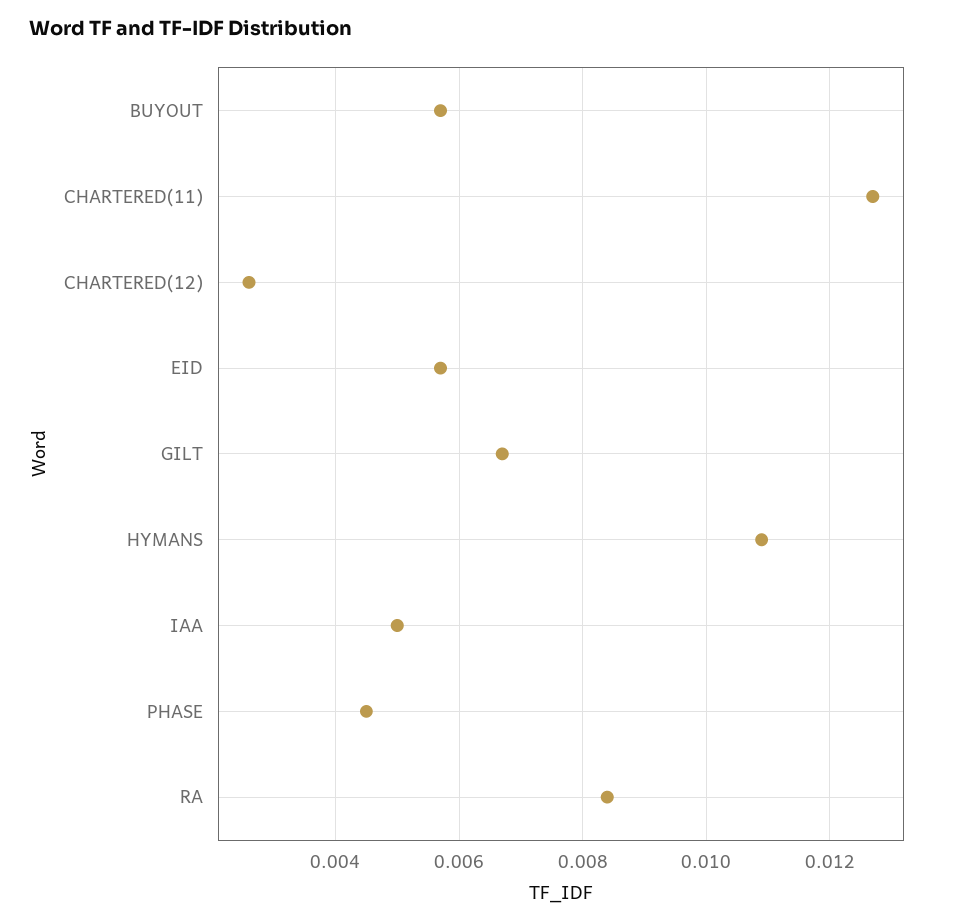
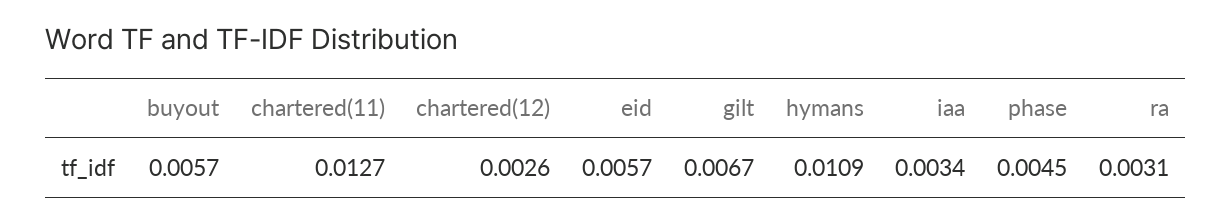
IAA: 0.005 -> 0.0034
RA: 0.0085 -> 0.0031

